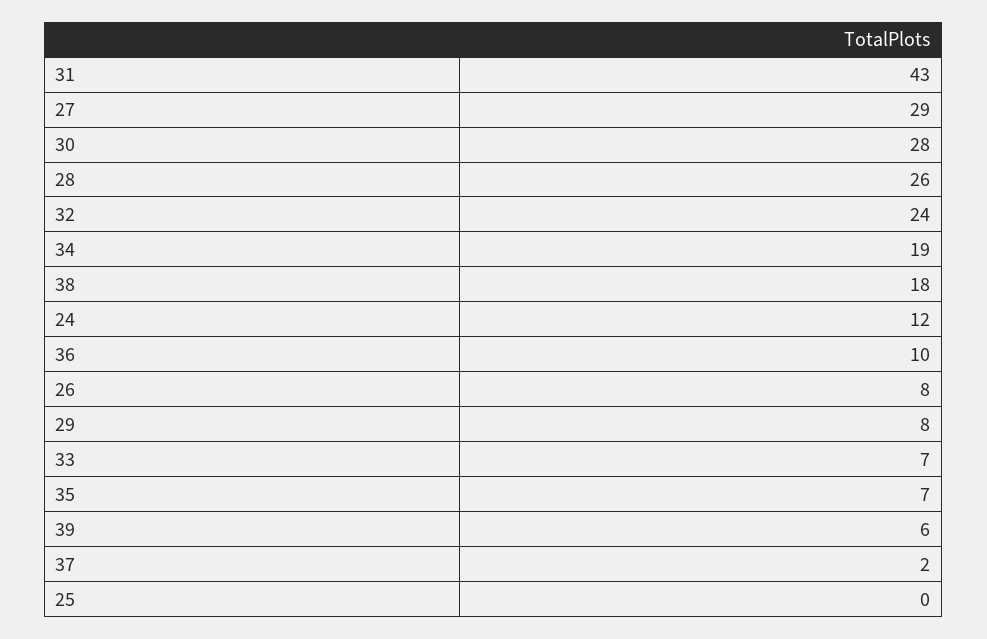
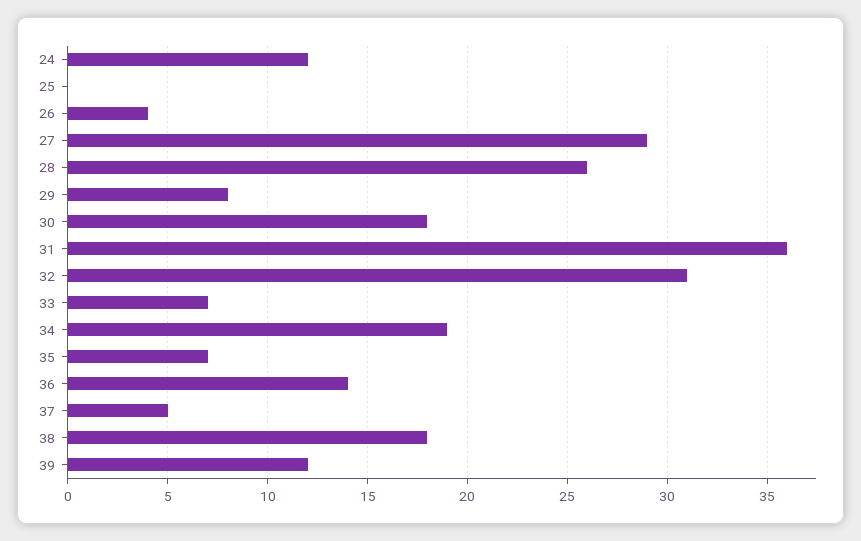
31: 43 -> 36
30: 28 -> 18
32: 24 -> 31
36: 10 -> 14
26: 8 -> 4
39: 6 -> 12
37: 2 -> 5

